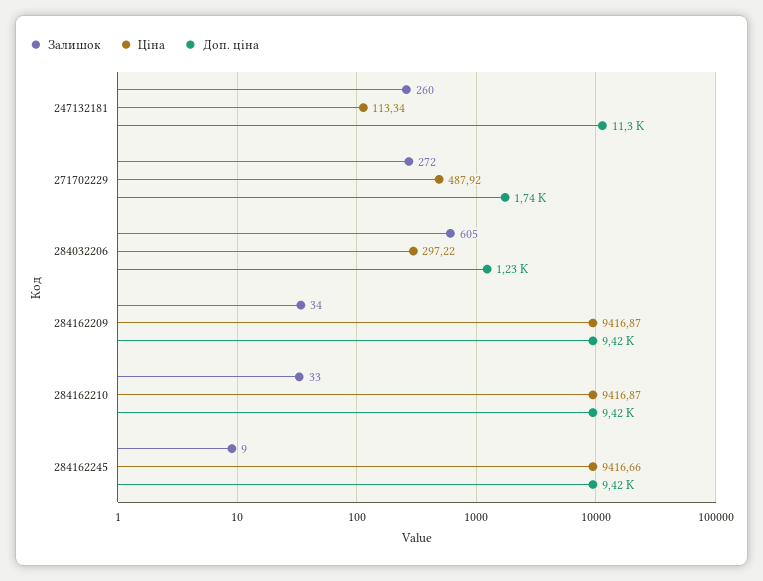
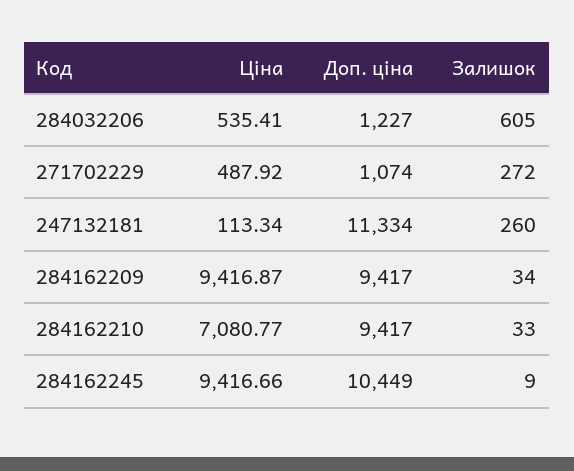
Доп. ціна, 271702229: 1740 -> 1074
Ціна, 284032206: 297.22 -> 535.41
Ціна, 284162210: 9416.87 -> 7080.77
Доп. ціна, 284162245: 9420 -> 10449

